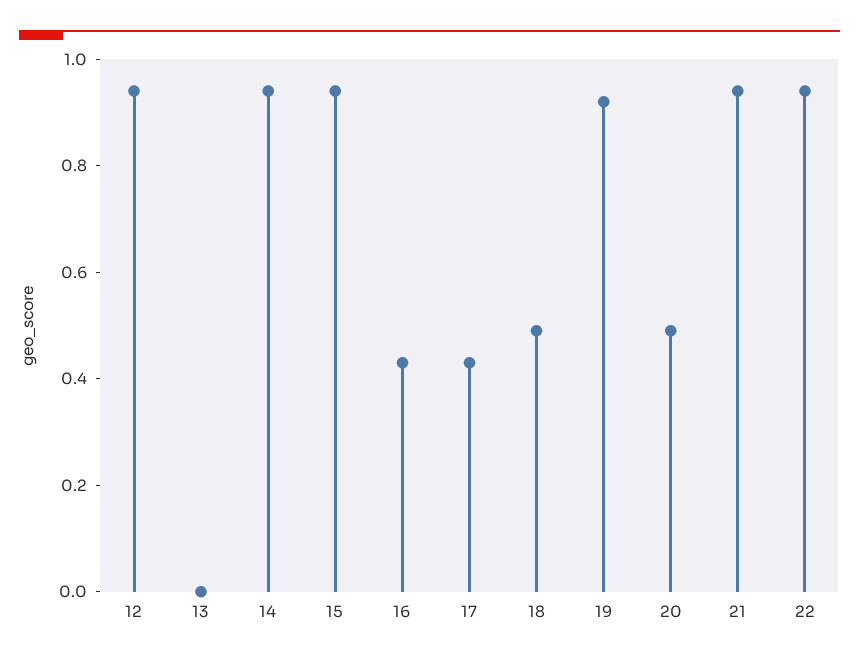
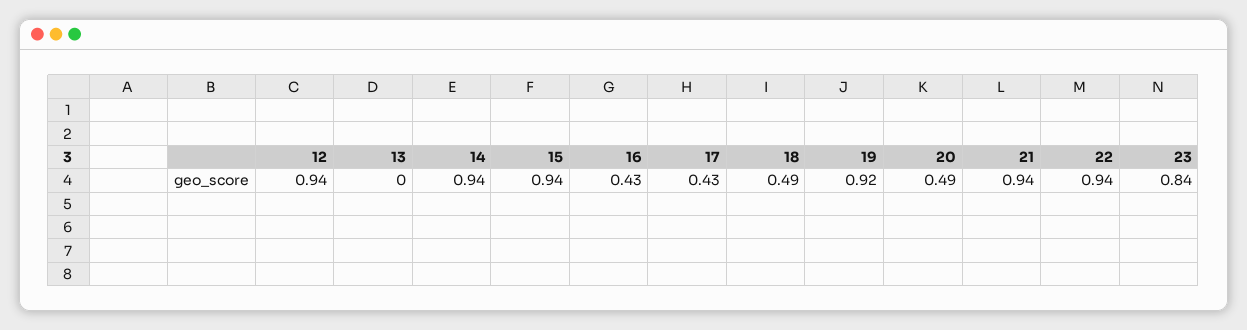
23: none -> 0.84

